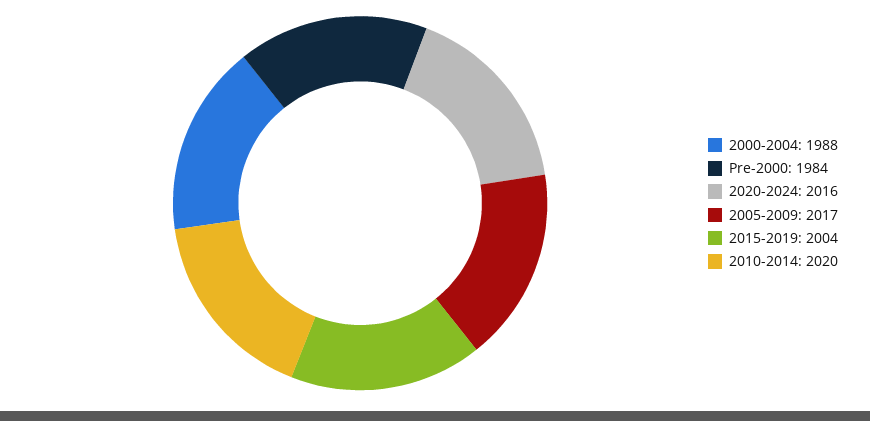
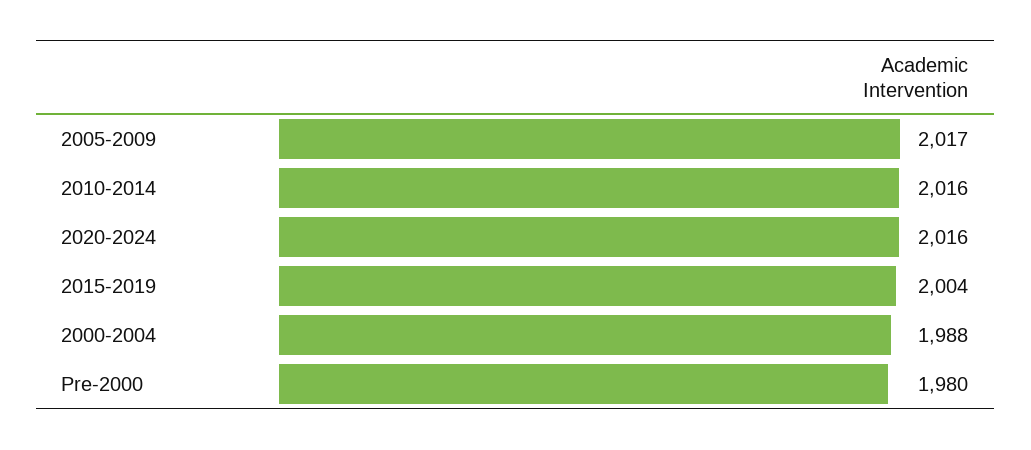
Pre-2000: 1984 -> 1980
2010-2014: 2020 -> 2016

